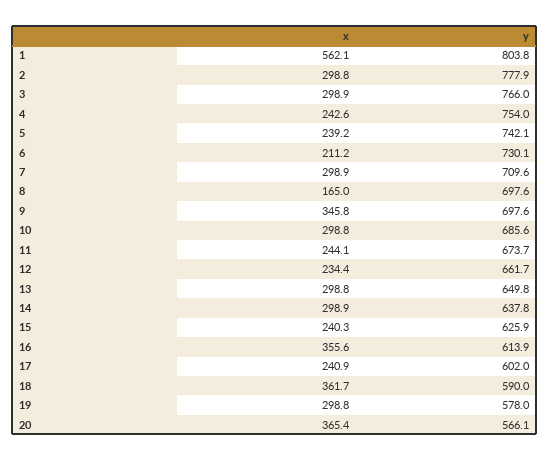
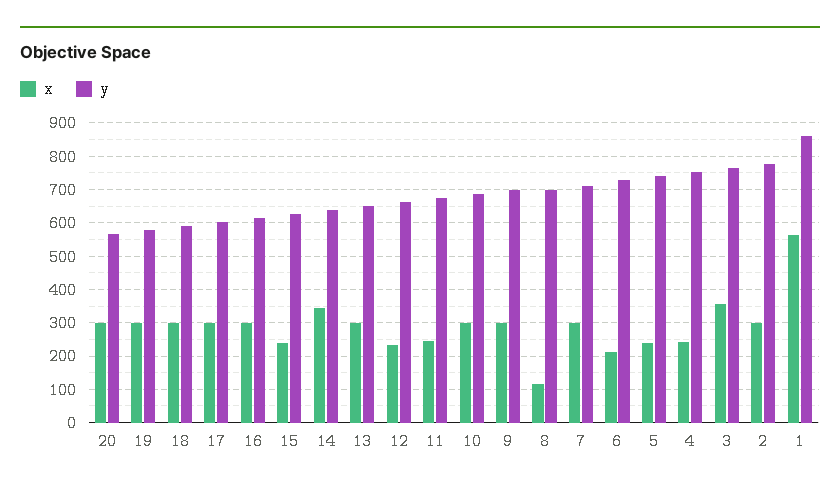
y, 1: 803.8 -> 860
x, 3: 298.9 -> 360
x, 8: 165 -> 120
x, 9: 345.8 -> 300
x, 14: 298.9 -> 340
x, 16: 355.6 -> 300
x, 17: 240.9 -> 300
x, 18: 361.7 -> 300
x, 20: 365.4 -> 300

